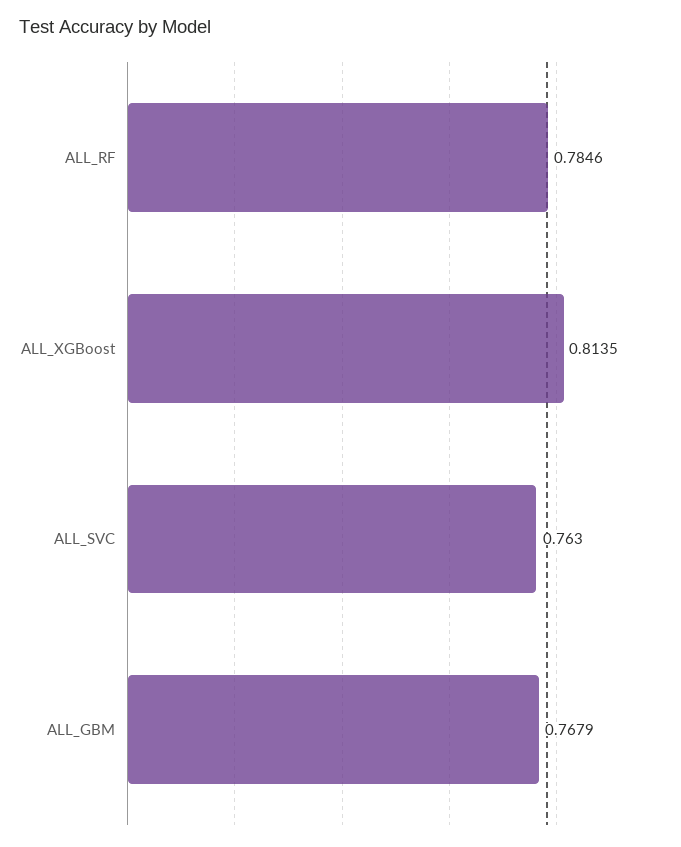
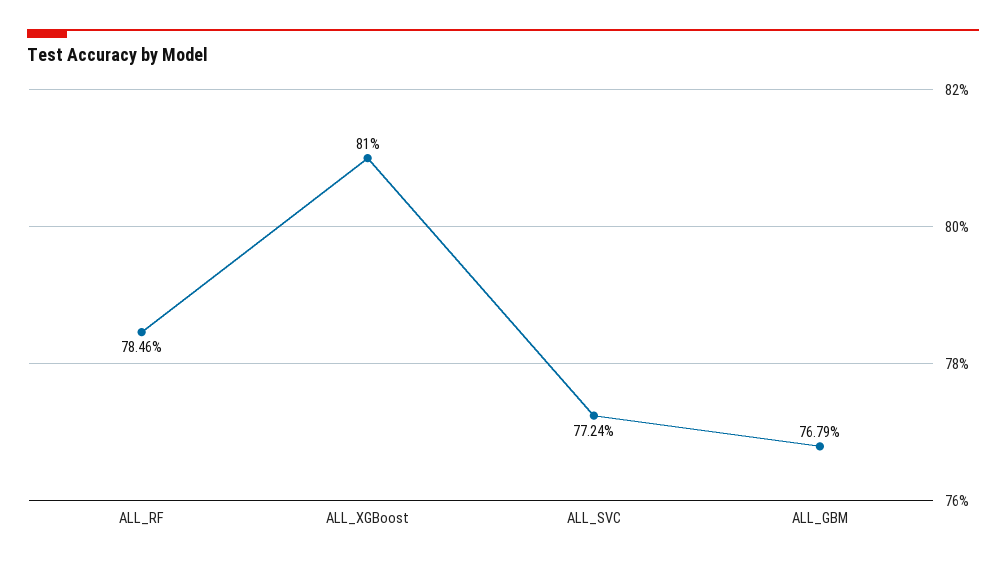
ALL_XGBoost: 0.8135 -> 0.81
ALL_SVC: 0.763 -> 0.7724

